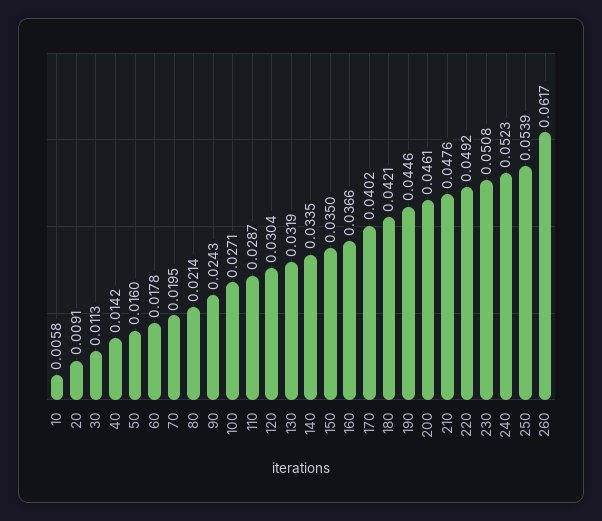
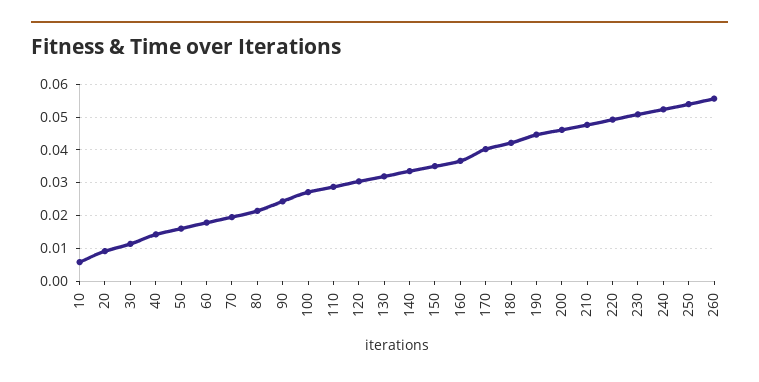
260: 0.0617 -> 0.056

